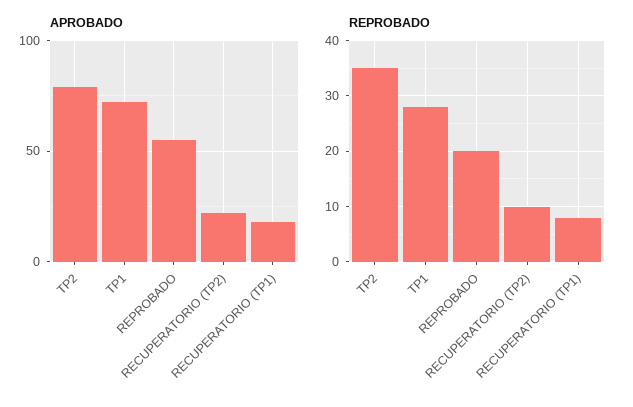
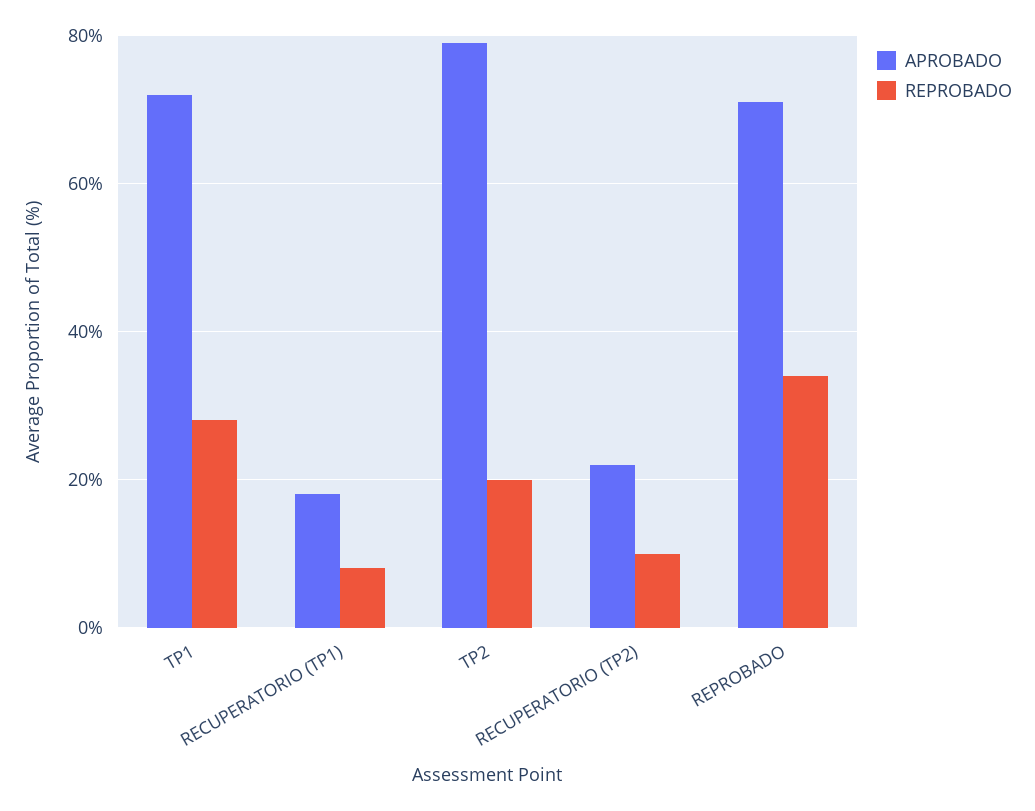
APROBADO, REPROBADO: 55 -> 70
REPROBADO, TP2: 35 -> 20
REPROBADO, REPROBADO: 20 -> 35

